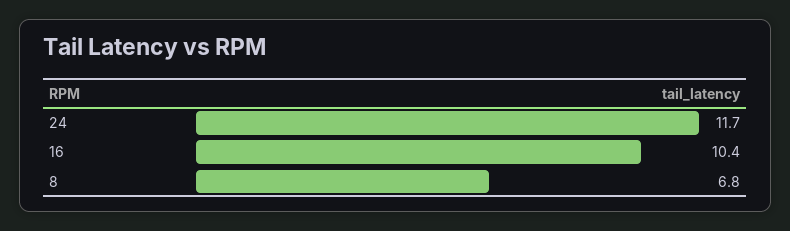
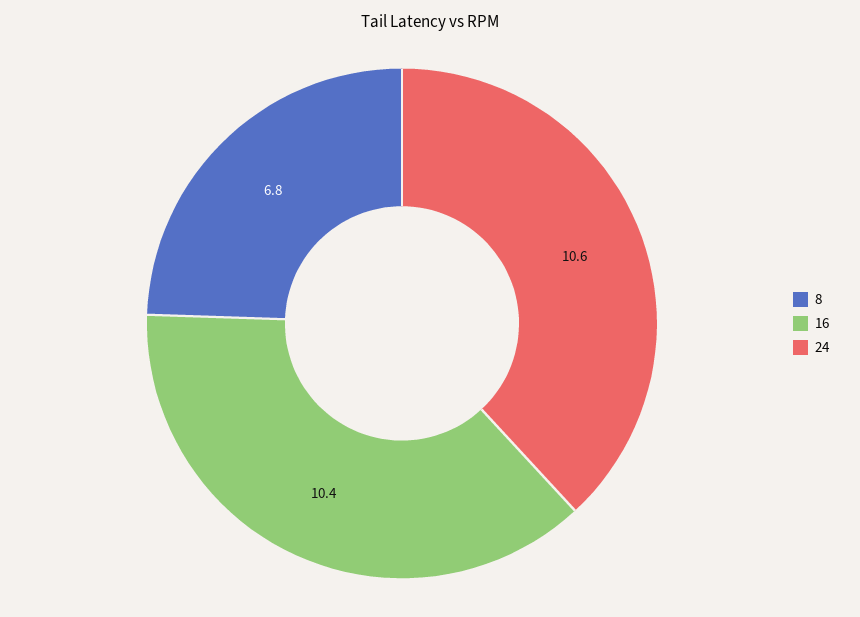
24: 11.7 -> 10.6

